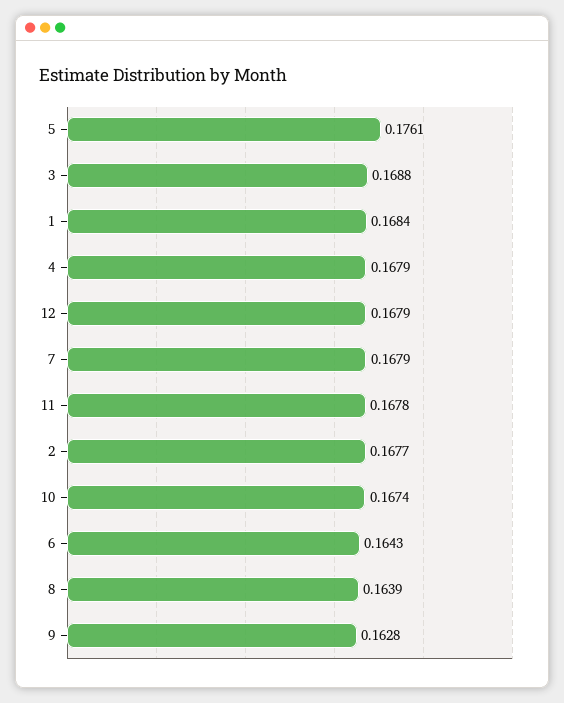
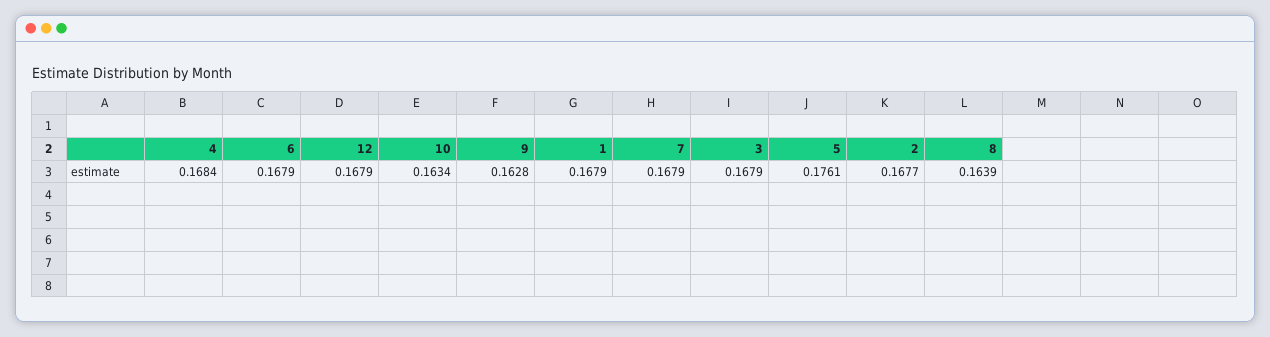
3: 0.1688 -> 0.1679
1: 0.1684 -> 0.1679
4: 0.1679 -> 0.1684
11: 0.1678 -> none
10: 0.1674 -> 0.1634
6: 0.1643 -> 0.1679

